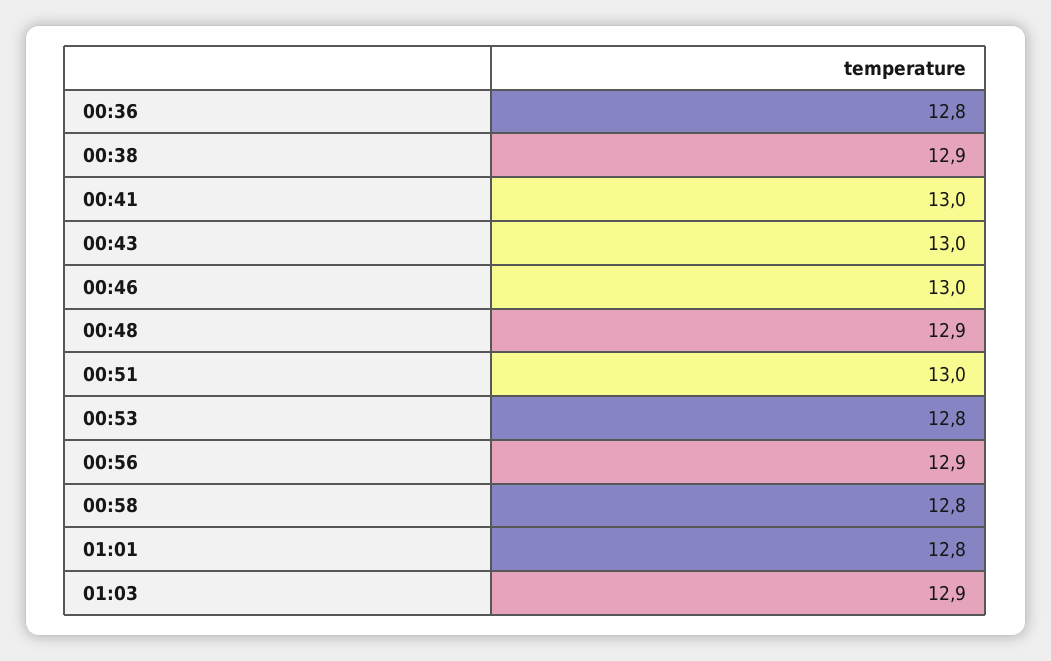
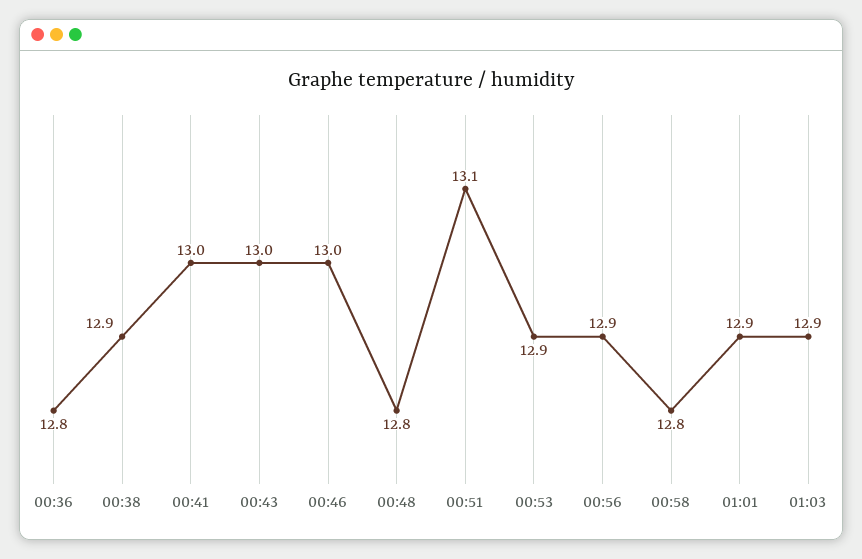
00:48: 12.9 -> 12.8
00:51: 13 -> 13.1
00:53: 12.8 -> 12.9
01:01: 12.8 -> 12.9

